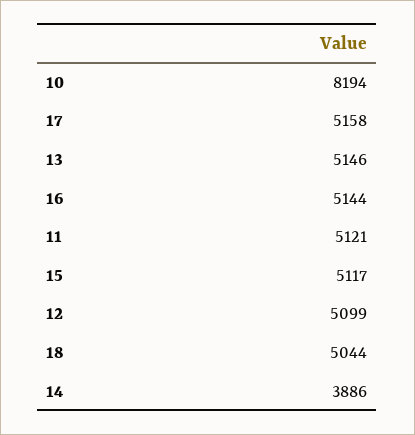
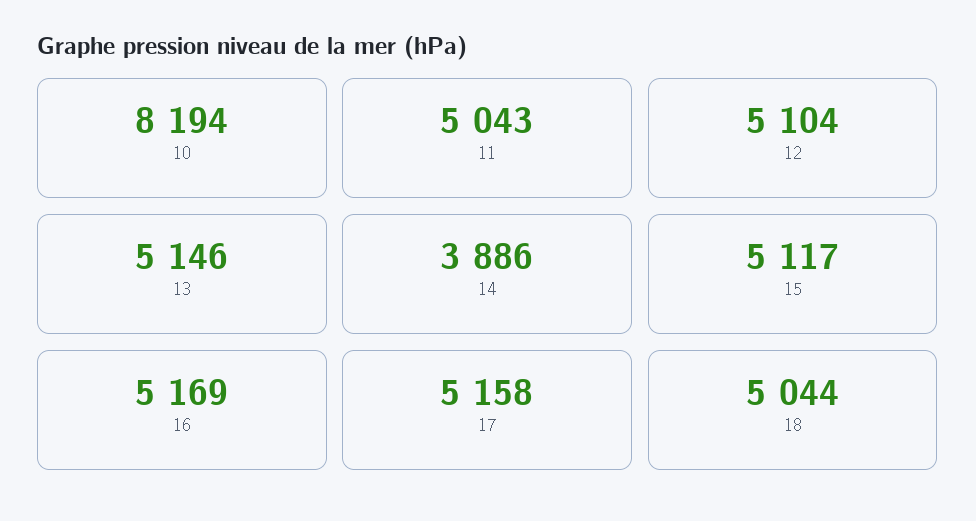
16: 5144 -> 5169
11: 5121 -> 5043
12: 5099 -> 5104

